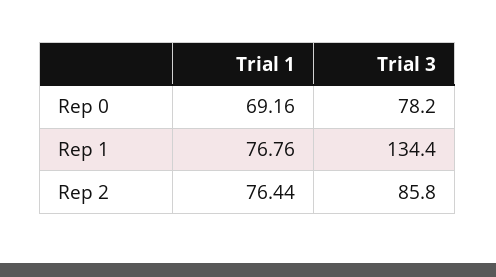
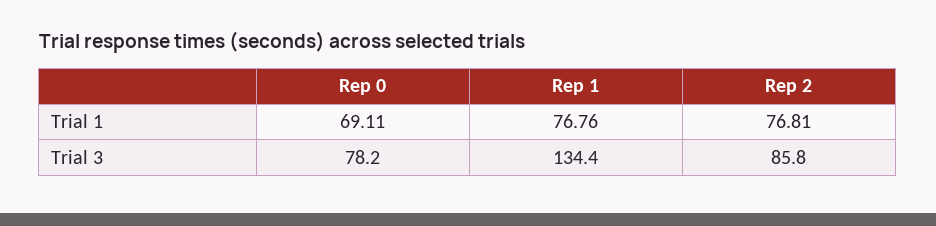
Trial 1, Rep 0: 69.16 -> 69.11
Trial 1, Rep 2: 76.44 -> 76.81

